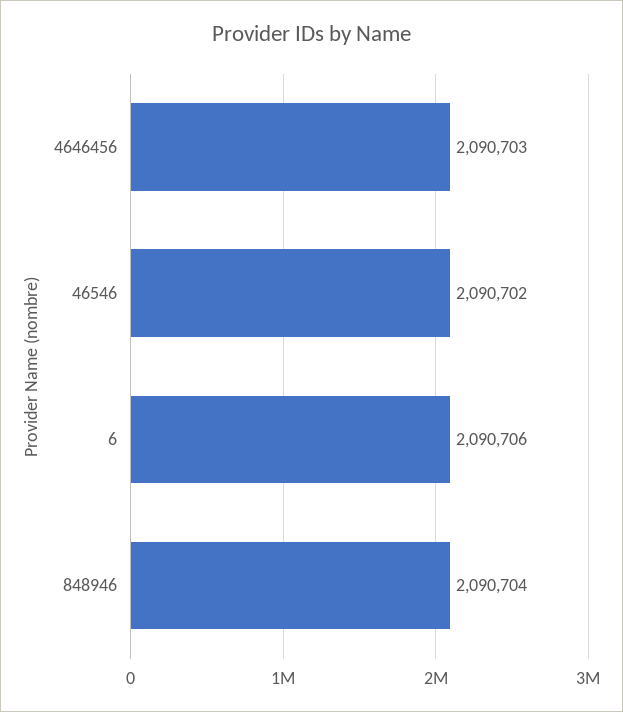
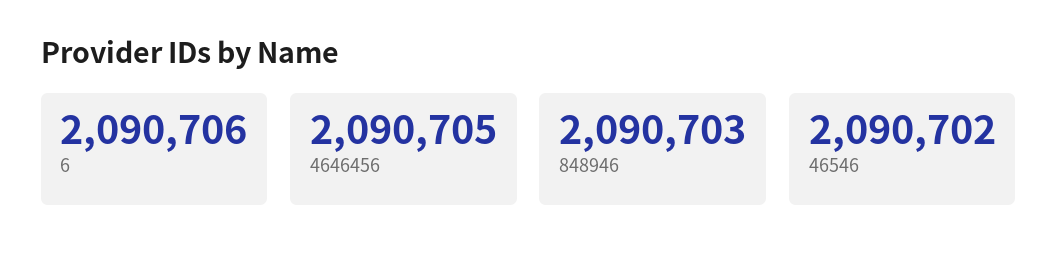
4646456: 2090703 -> 2090705
848946: 2090704 -> 2090703

